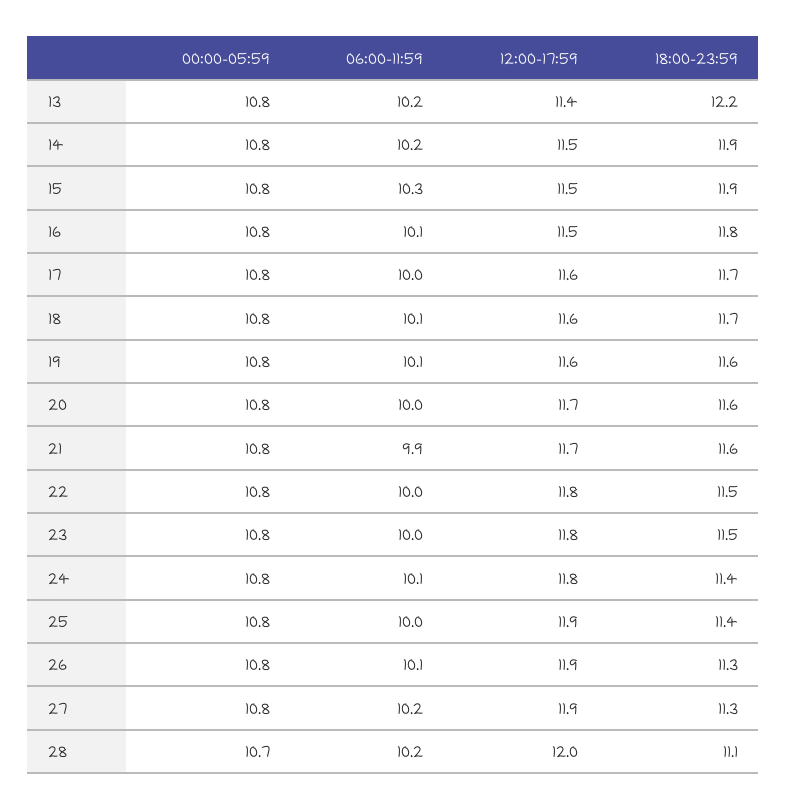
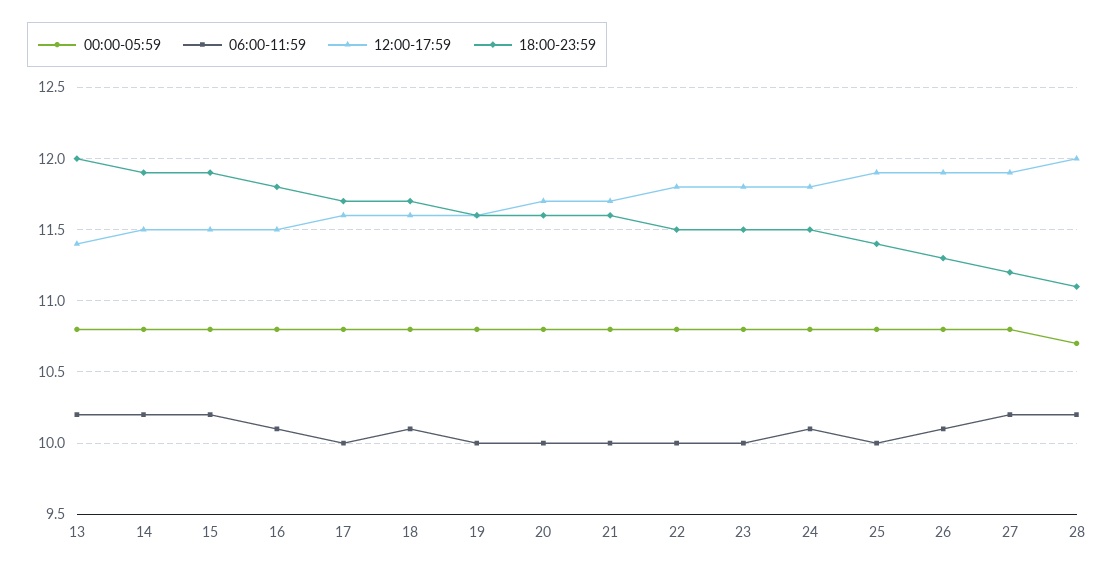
18:00-23:59, 13: 12.2 -> 12
06:00-11:59, 15: 10.3 -> 10.2
06:00-11:59, 19: 10.1 -> 10
06:00-11:59, 21: 9.9 -> 10
18:00-23:59, 24: 11.4 -> 11.5
18:00-23:59, 27: 11.3 -> 11.2

